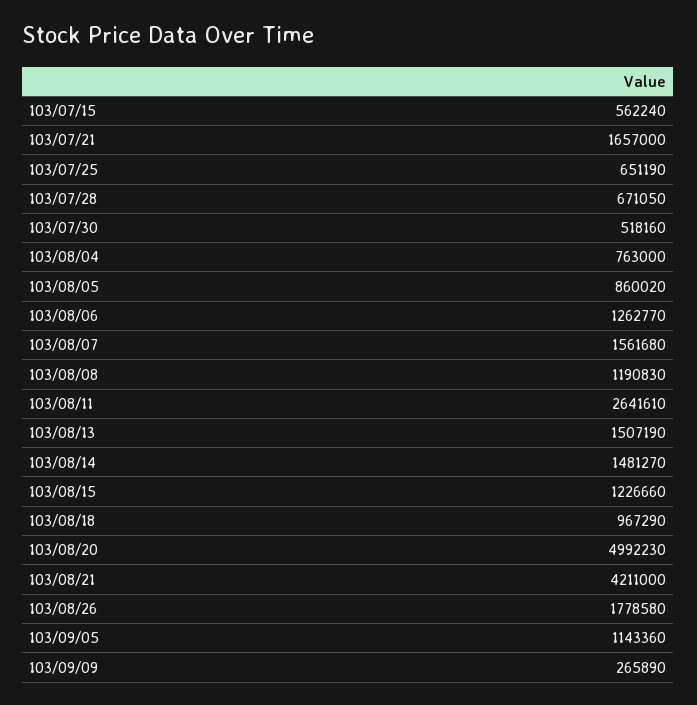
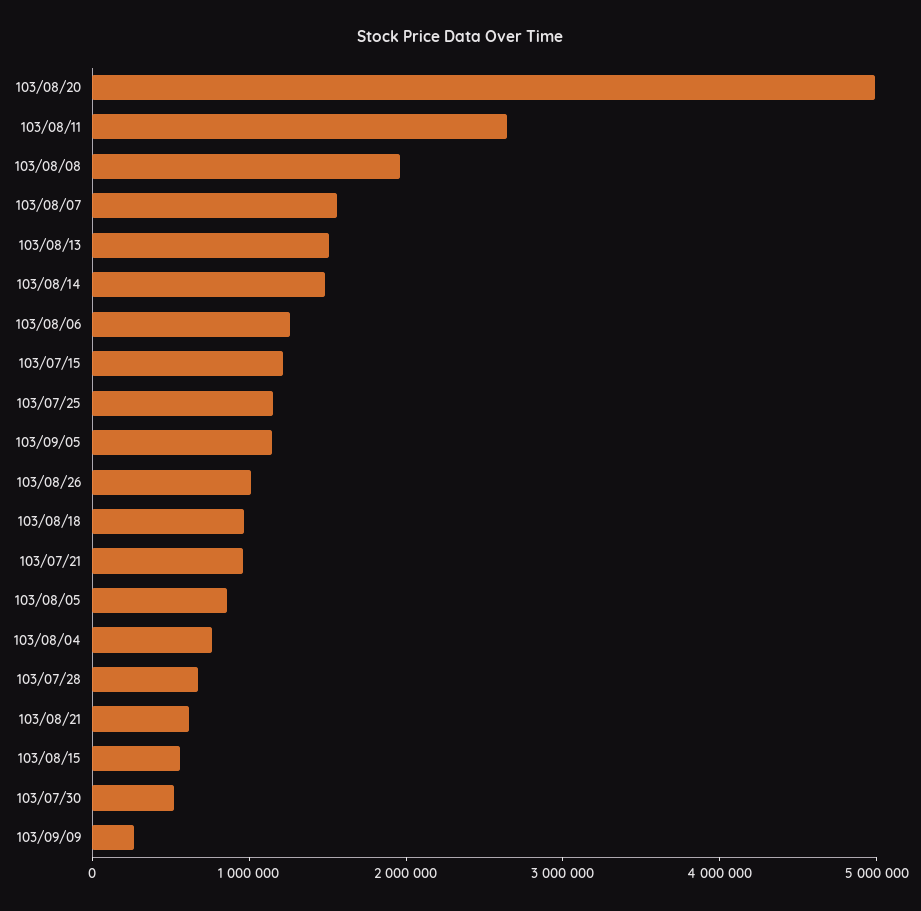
103/07/15: 562240 -> 1200000
103/07/21: 1657000 -> 1000000
103/07/25: 651190 -> 1200000
103/08/08: 1190830 -> 2000000
103/08/15: 1226660 -> 600000
103/08/21: 4211000 -> 600000
103/08/26: 1778580 -> 1000000

